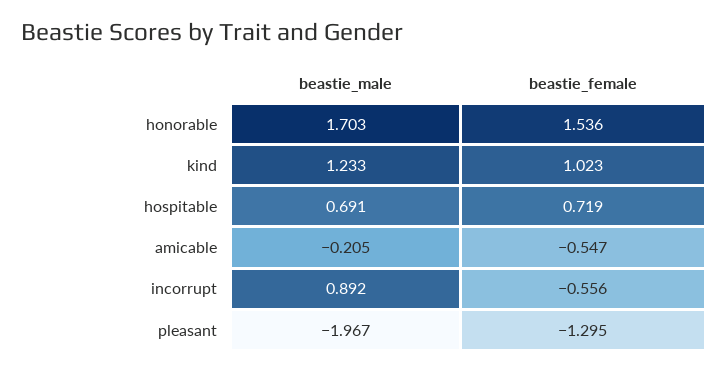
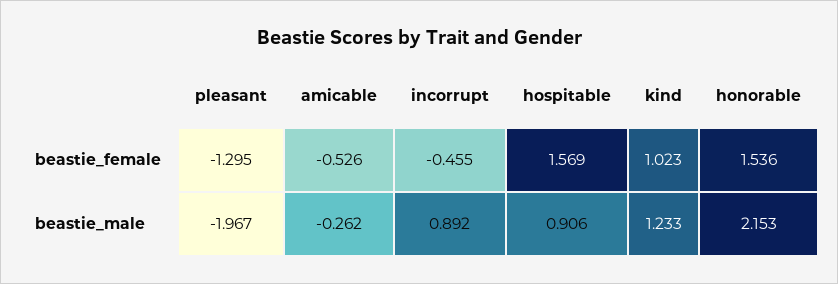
beastie_male, honorable: 1.703 -> 2.153
beastie_male, hospitable: 0.691 -> 0.906
beastie_female, hospitable: 0.719 -> 1.569
beastie_male, amicable: -0.205 -> -0.262
beastie_female, amicable: -0.547 -> -0.526
beastie_female, incorrupt: -0.556 -> -0.455

